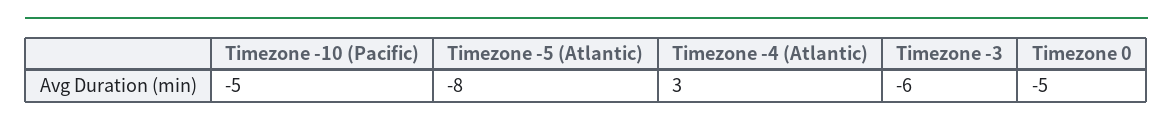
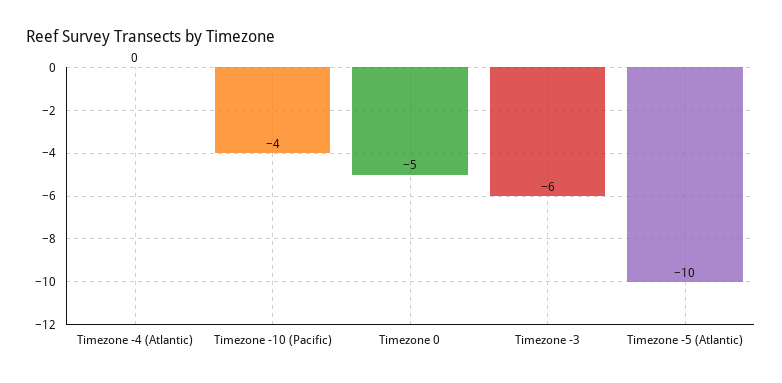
Timezone -10 (Pacific): -5 -> -4
Timezone -5 (Atlantic): -8 -> -10
Timezone -4 (Atlantic): 3 -> 0

